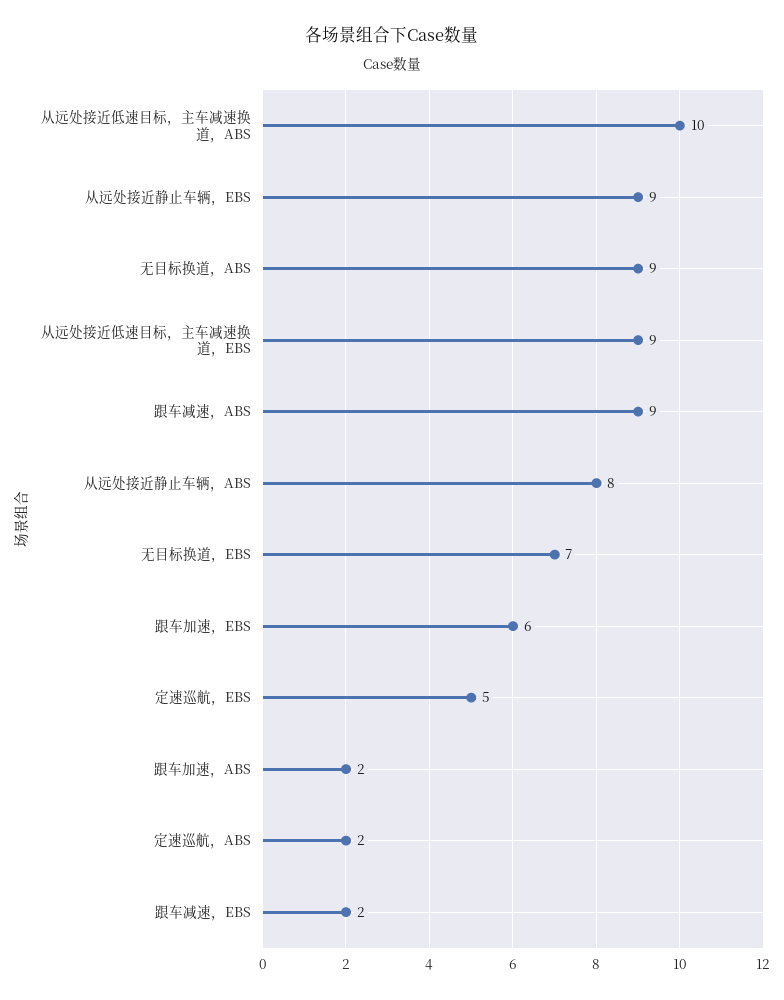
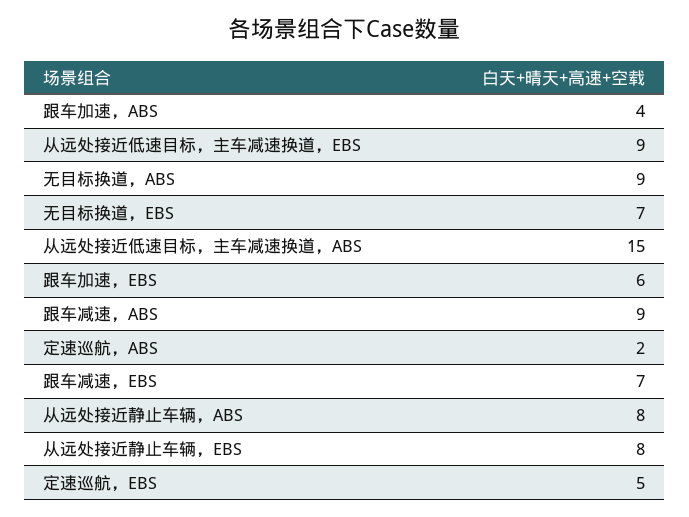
从远处接近低速目标，主车减速换道，ABS: 10 -> 15
从远处接近静止车辆，EBS: 9 -> 8
跟车加速，ABS: 2 -> 4
跟车减速，EBS: 2 -> 7

